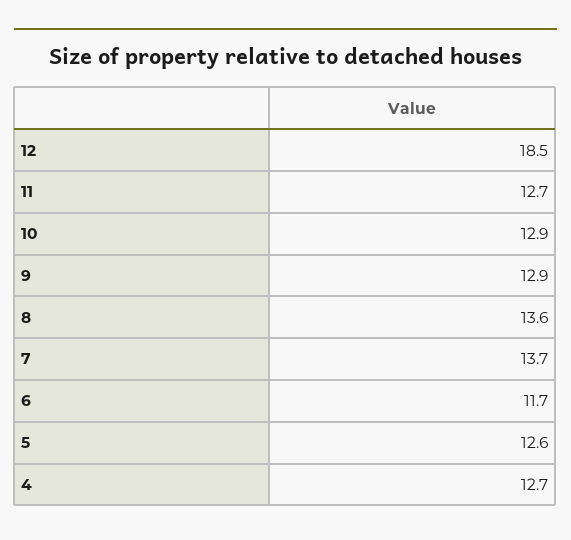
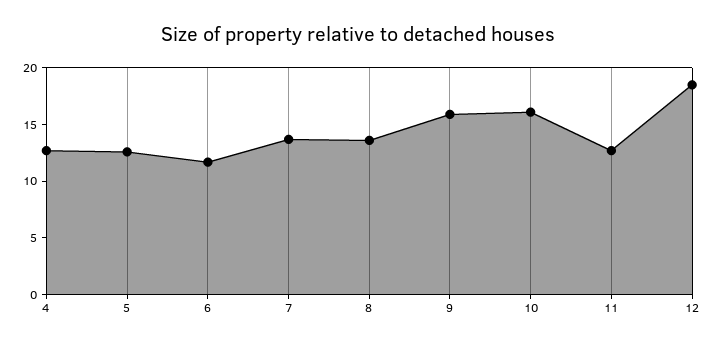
10: 12.9 -> 16
9: 12.9 -> 16

